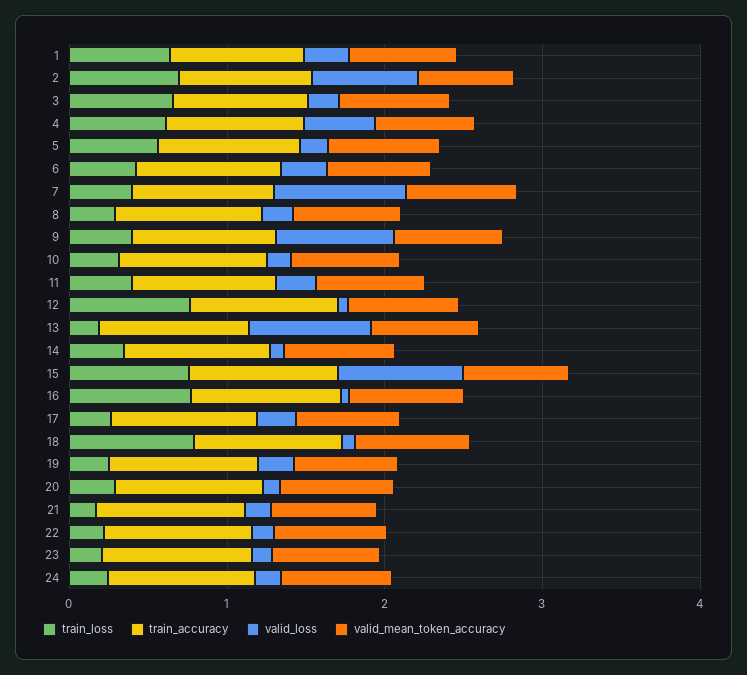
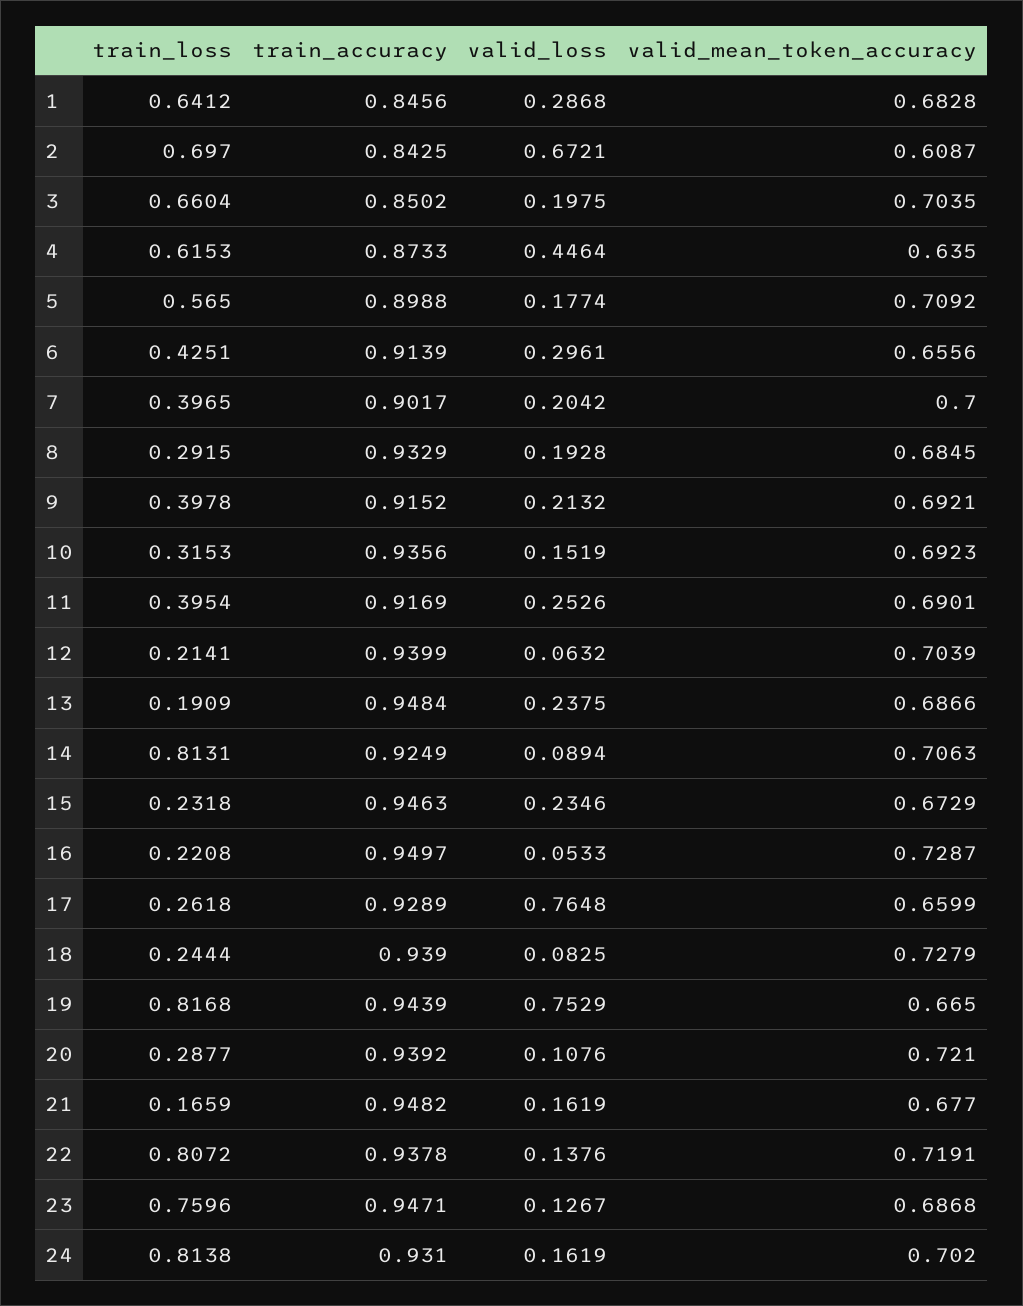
valid_loss, 7: 0.8 -> 0.2042
valid_loss, 9: 0.8 -> 0.2132
train_loss, 12: 0.8 -> 0.2141
valid_loss, 13: 0.8 -> 0.2375
train_loss, 14: 0.4 -> 0.8131
train_loss, 15: 0.8 -> 0.2318
valid_loss, 15: 0.8 -> 0.2346
train_loss, 16: 0.8 -> 0.2208
valid_loss, 17: 0.2 -> 0.7648
train_loss, 18: 0.8 -> 0.2444
train_loss, 19: 0.2 -> 0.8168
valid_loss, 19: 0.2 -> 0.7529
train_loss, 22: 0.2 -> 0.8072
train_loss, 23: 0.2 -> 0.7596
train_loss, 24: 0.2 -> 0.8138

